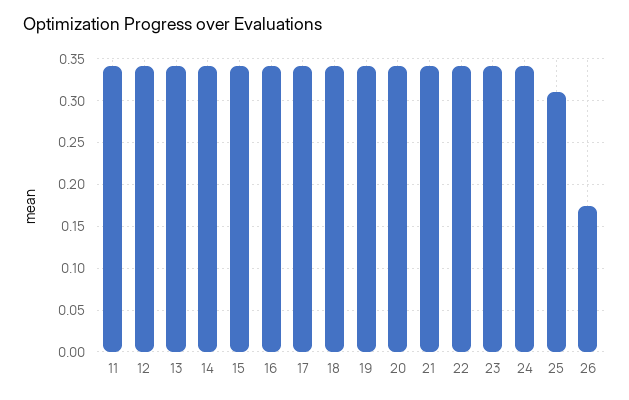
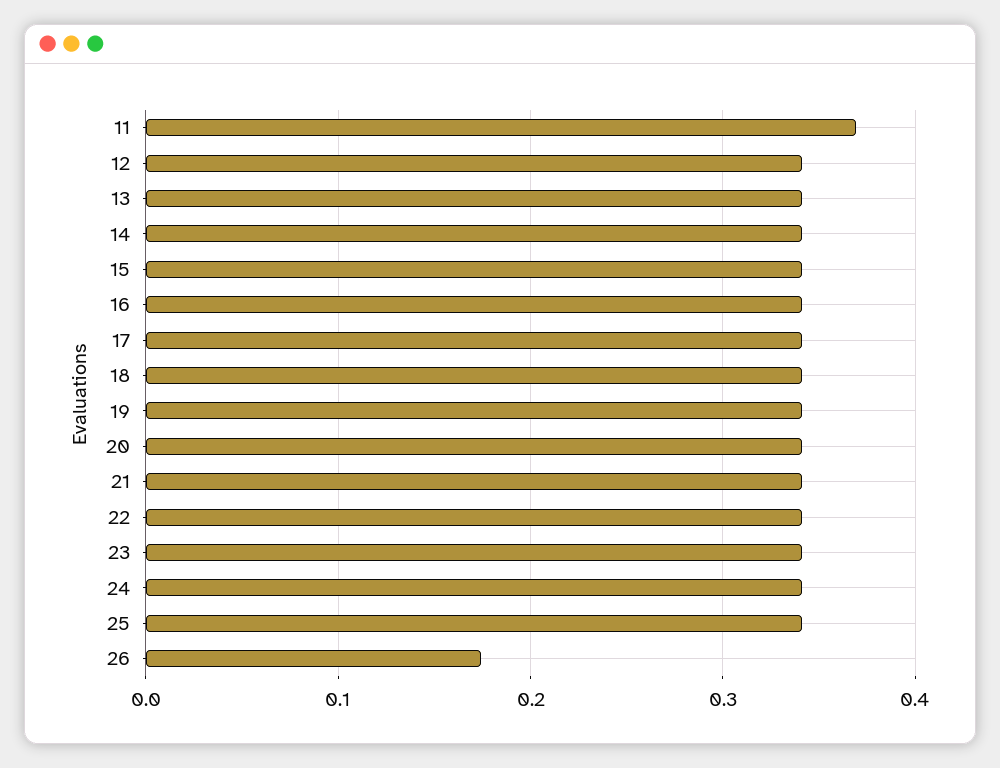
11: 0.34 -> 0.37
25: 0.31 -> 0.34

